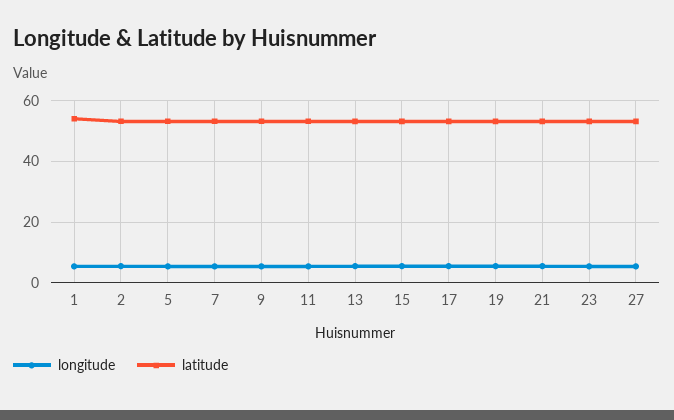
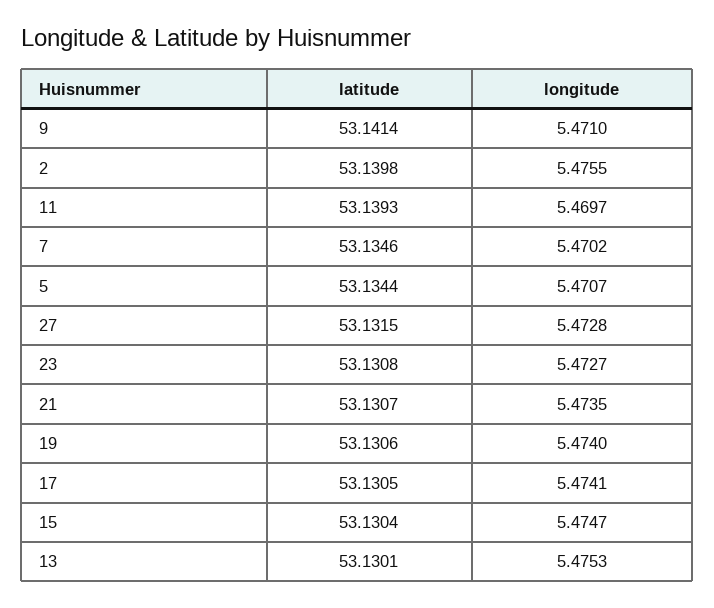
longitude, 1: 6 -> none
latitude, 1: 54 -> none

